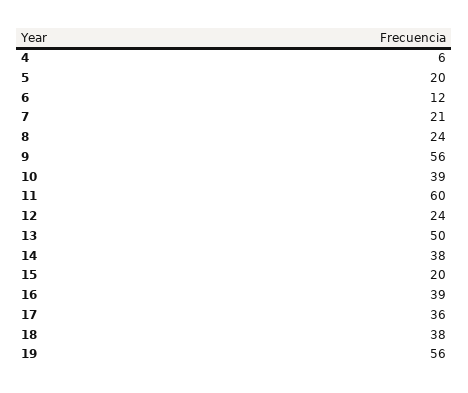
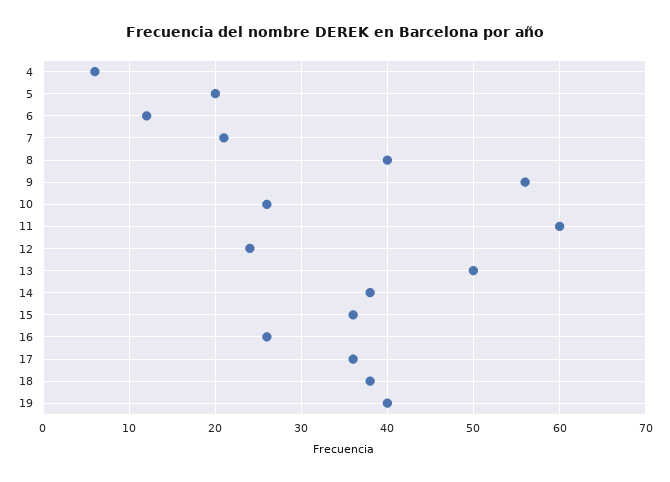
8: 24 -> 40
10: 39 -> 26
15: 20 -> 36
16: 39 -> 26
19: 56 -> 40

